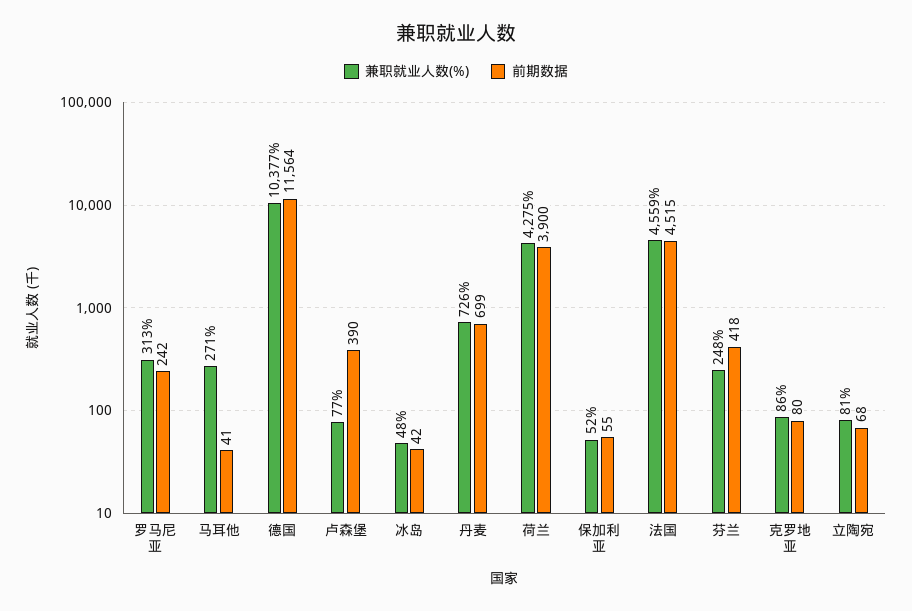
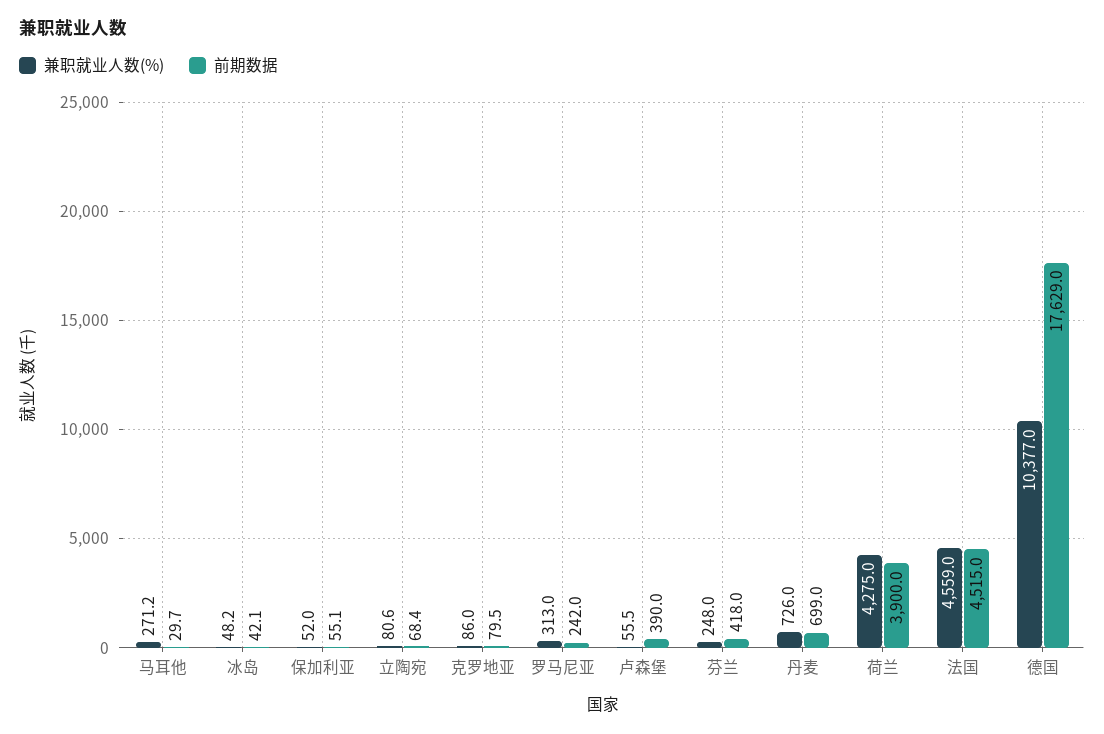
前期数据, 马耳他: 41 -> 29.7
前期数据, 德国: 11564 -> 17629
兼职就业人数(%), 卢森堡: 77 -> 55.5

